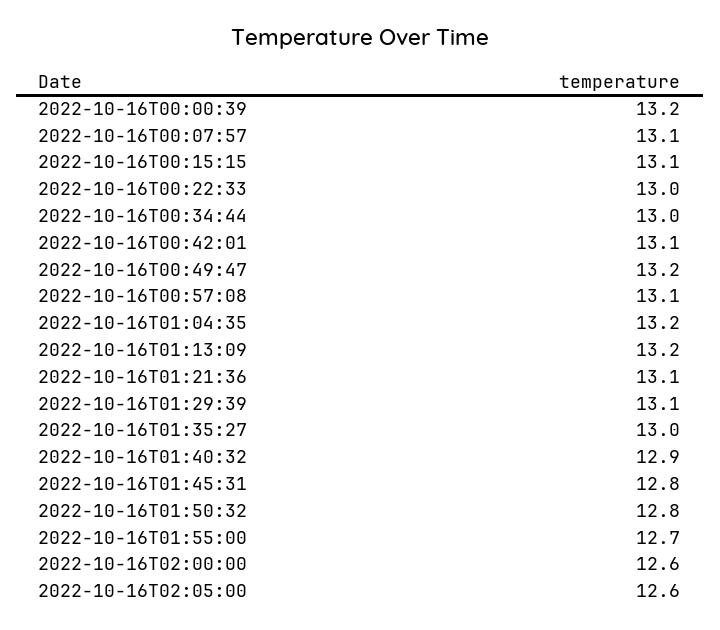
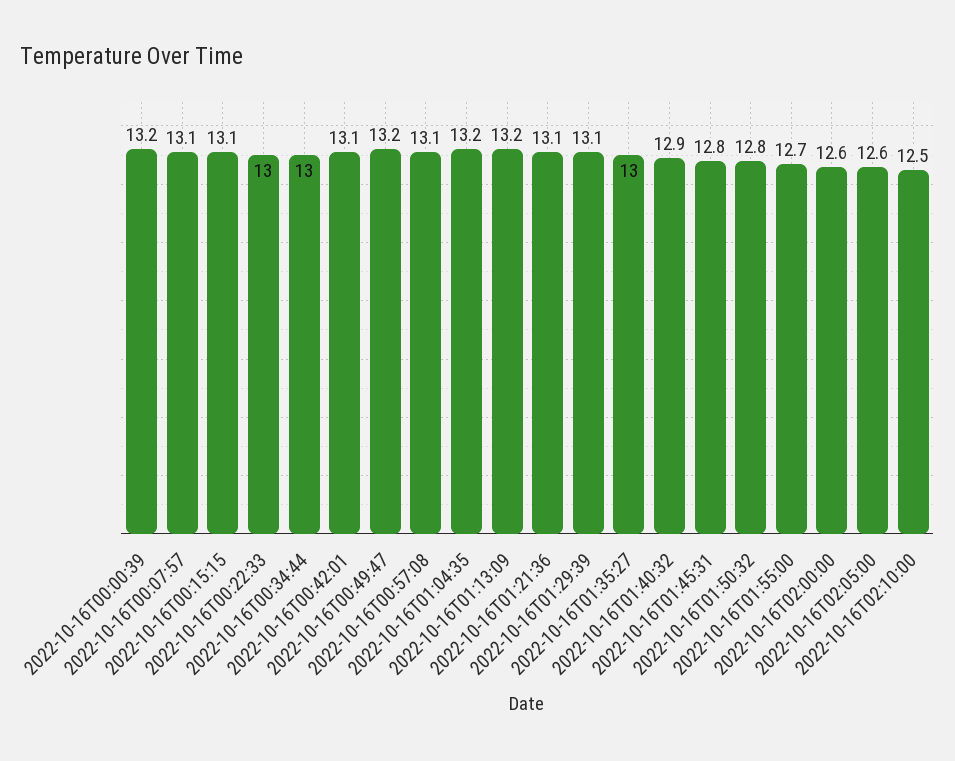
2022-10-16T02:10:00: none -> 12.5

